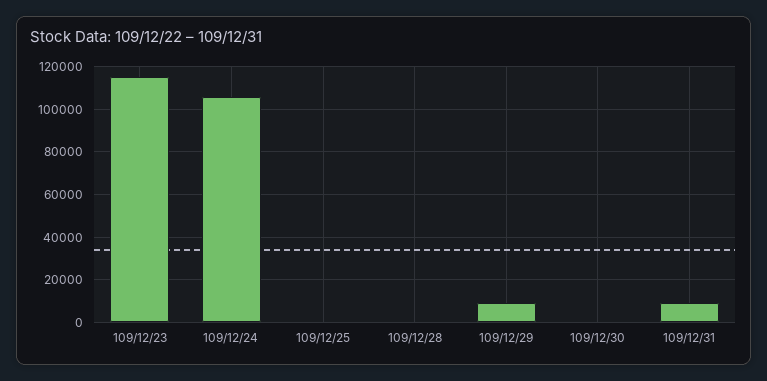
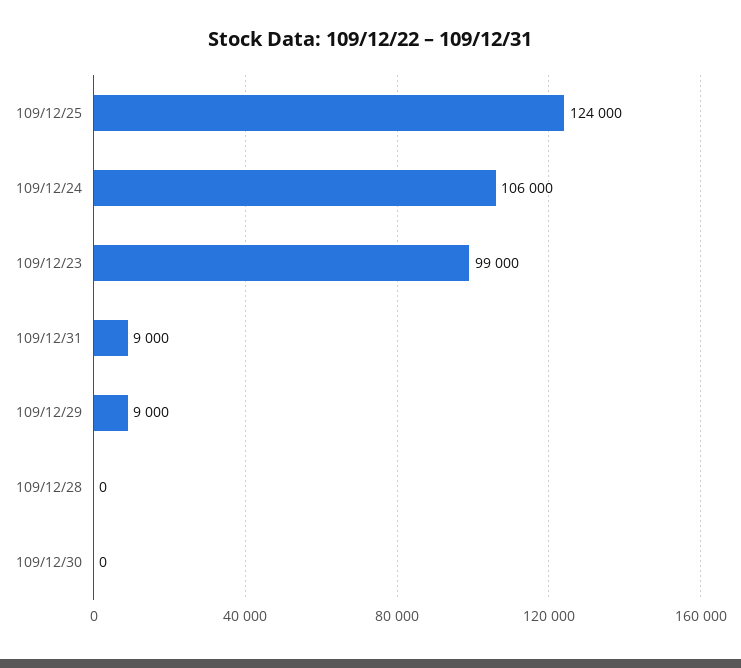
109/12/23: 115000 -> 99000
109/12/25: 0 -> 124000

